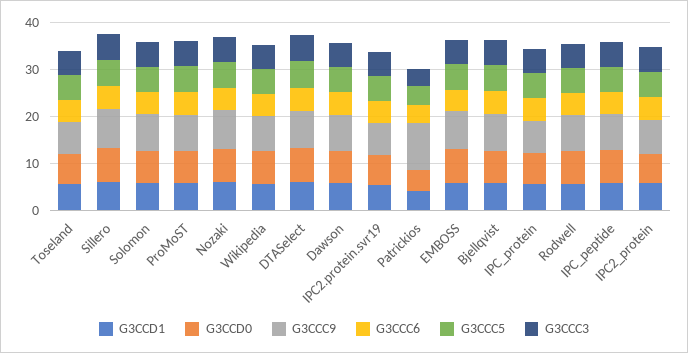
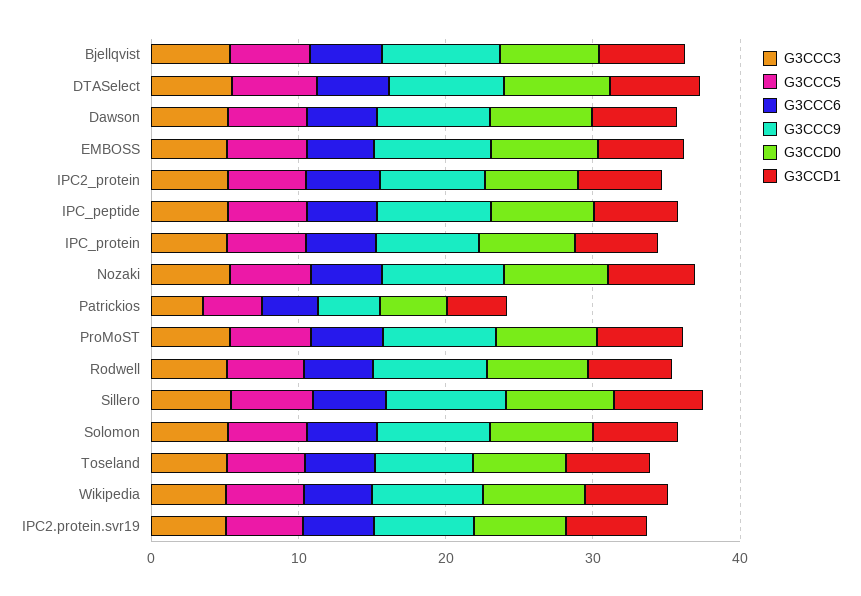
G3CCC9, Patrickios: 10 -> 4

